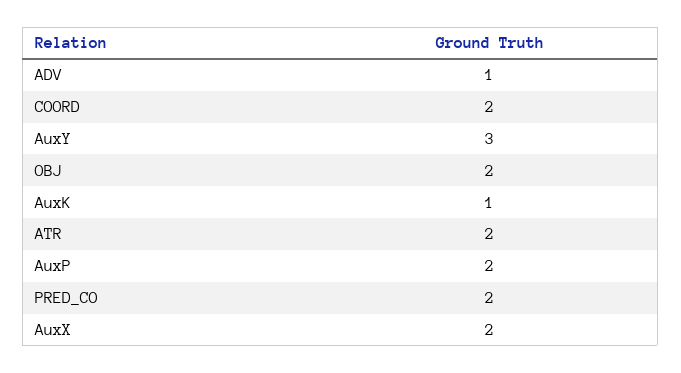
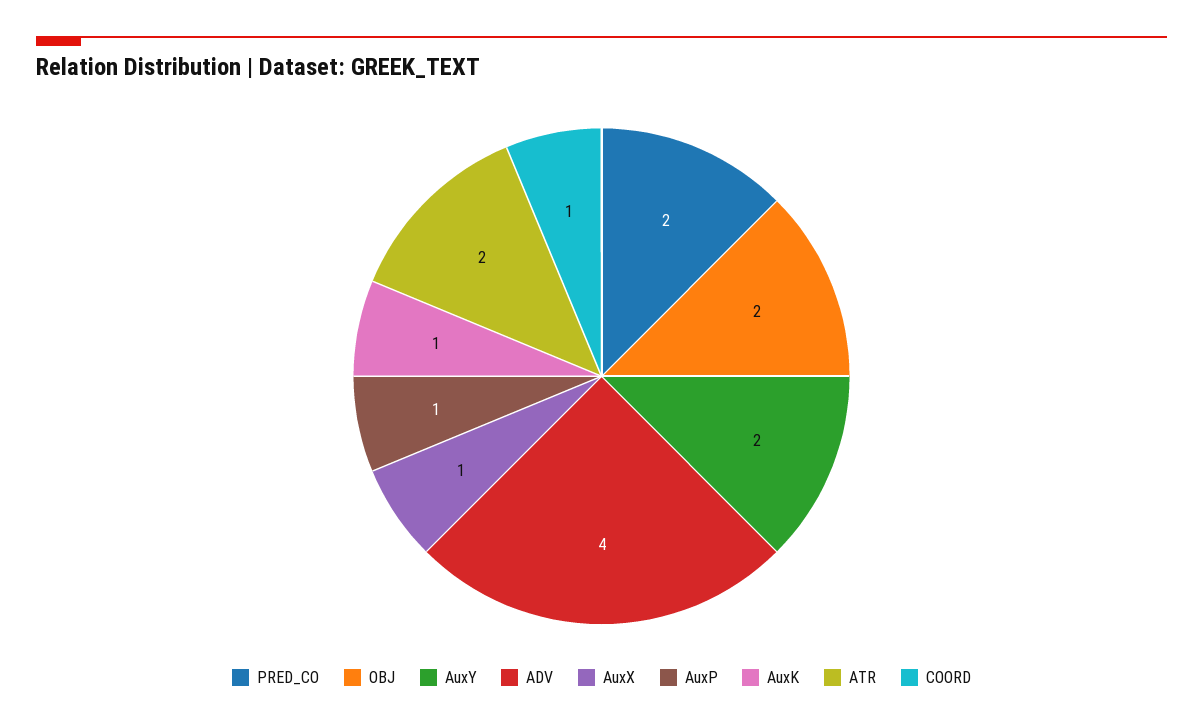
ADV: 1 -> 4
COORD: 2 -> 1
AuxY: 3 -> 2
AuxP: 2 -> 1
AuxX: 2 -> 1

